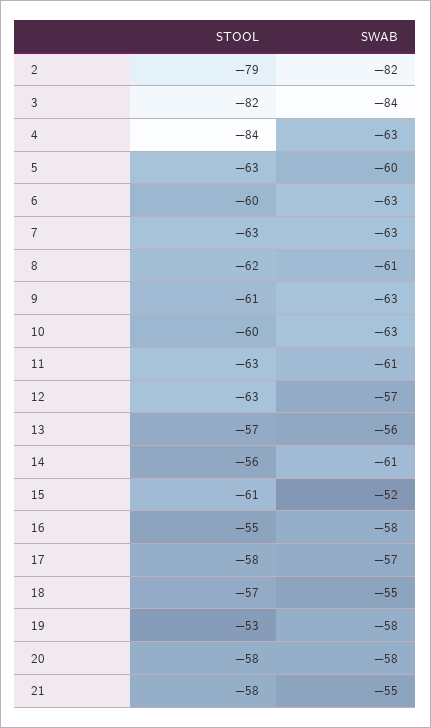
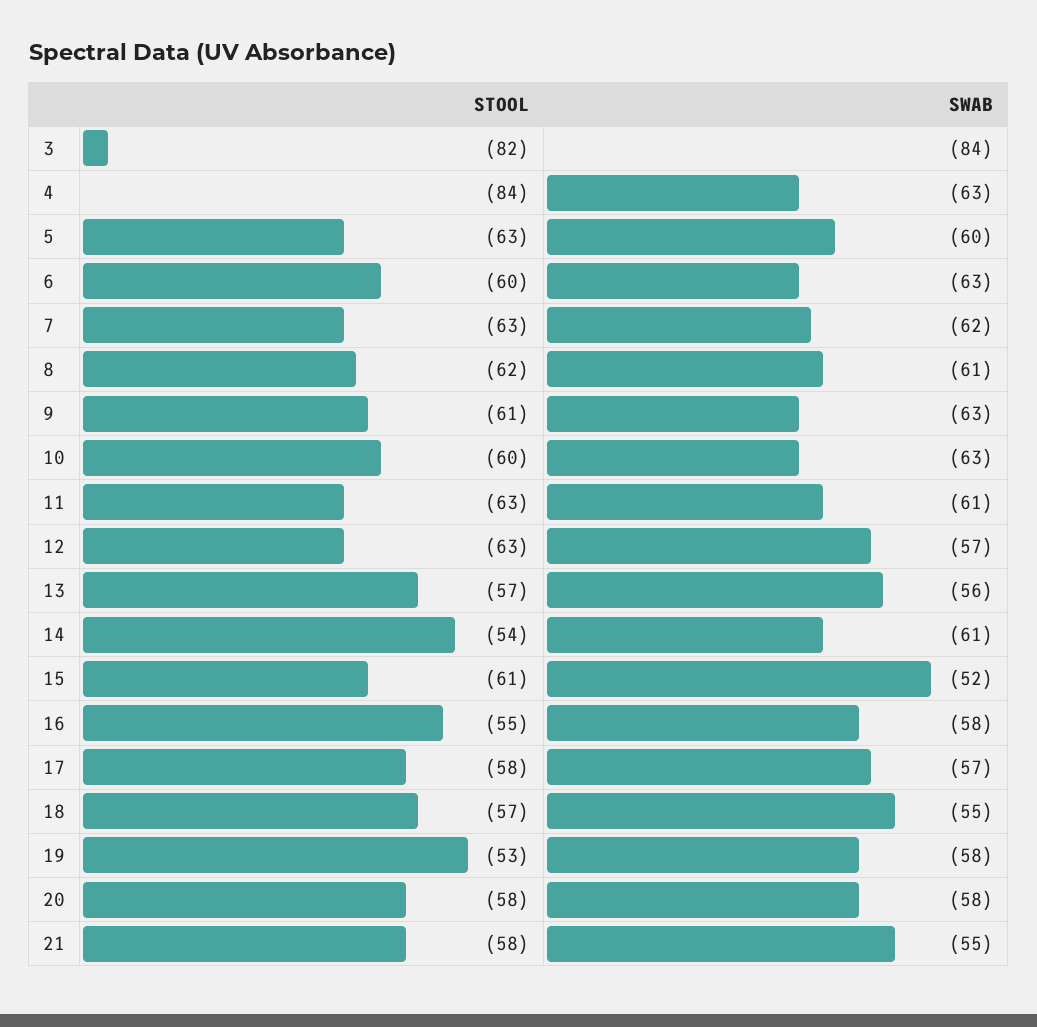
STOOL, 2: -79 -> none
SWAB, 2: -82 -> none
SWAB, 7: -63 -> -62
STOOL, 14: -56 -> -54

